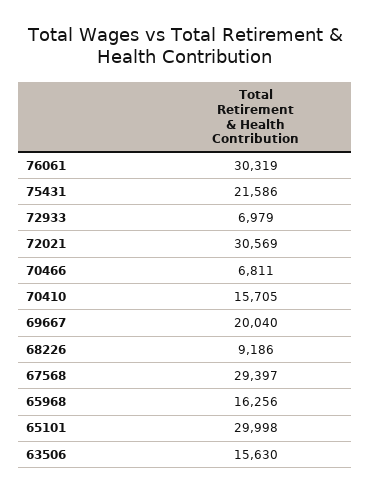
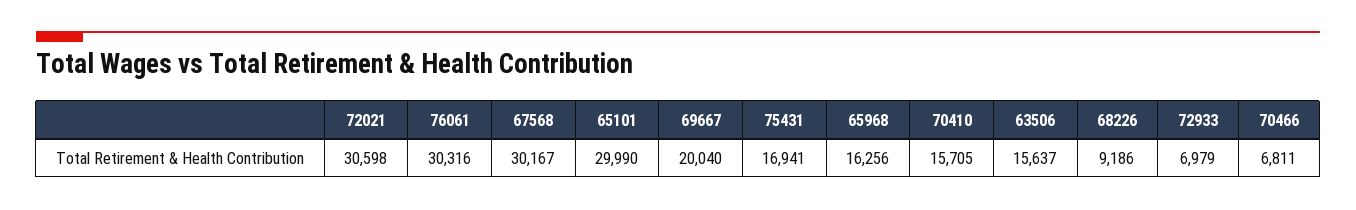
76061: 30319 -> 30316
75431: 21586 -> 16941
72021: 30569 -> 30598
67568: 29397 -> 30167
65101: 29998 -> 29990
63506: 15630 -> 15637

